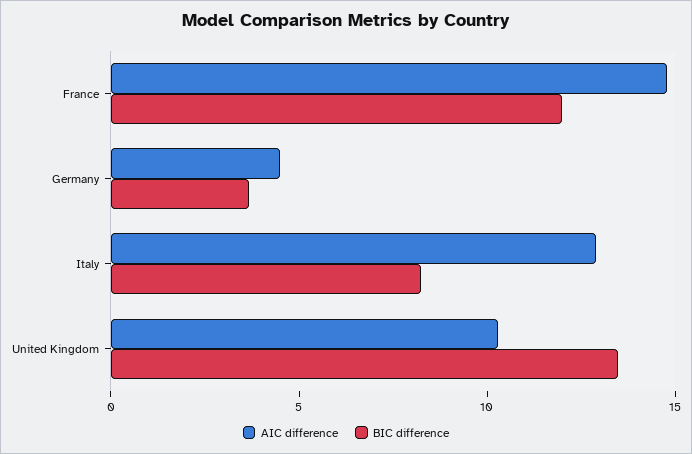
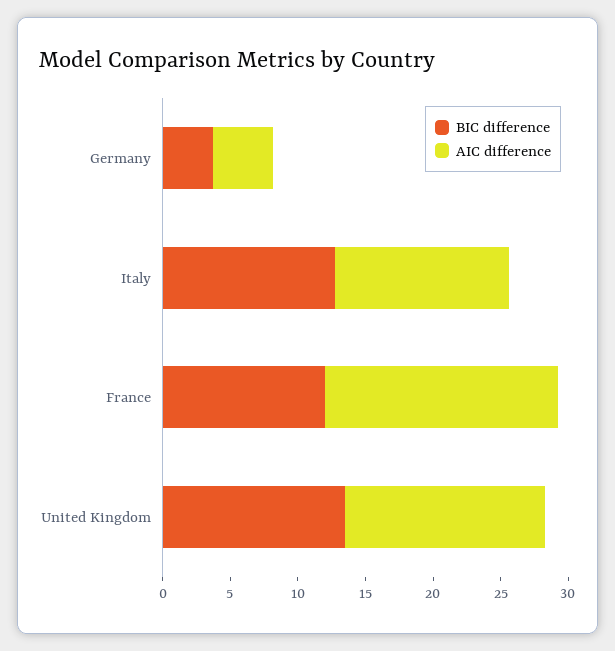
AIC difference, France: 15 -> 17
BIC difference, Italy: 8 -> 13
AIC difference, United Kingdom: 10 -> 15

